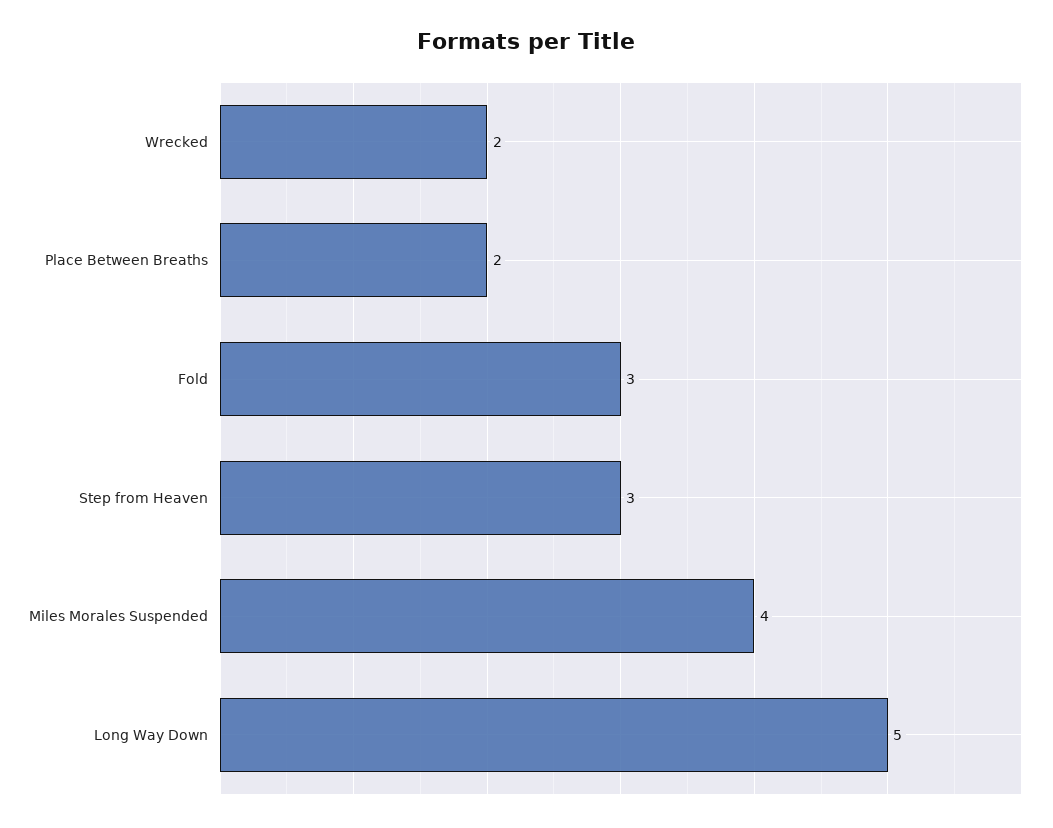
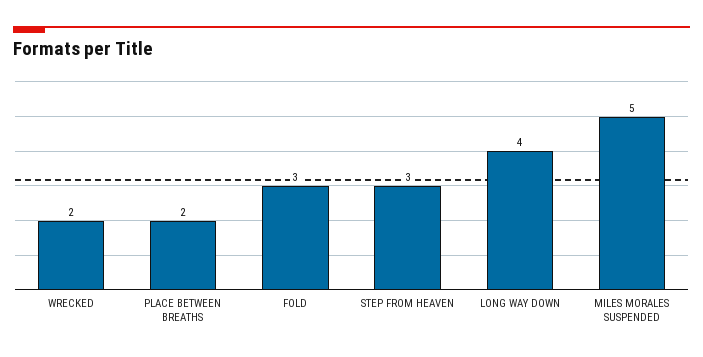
Miles Morales Suspended: 4 -> 5
Long Way Down: 5 -> 4

